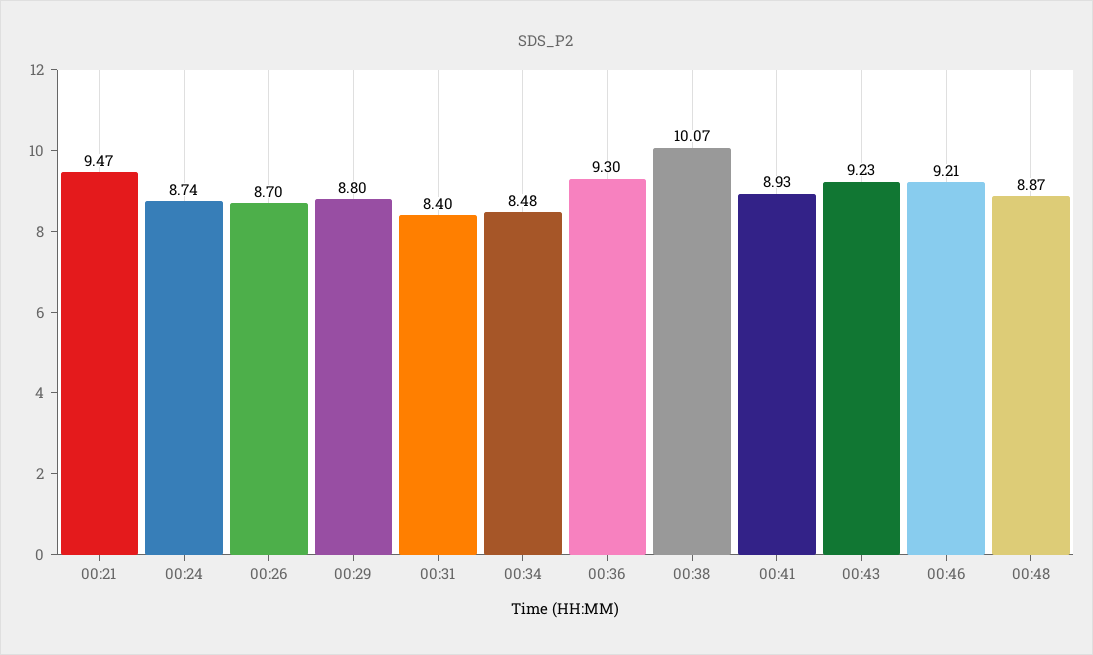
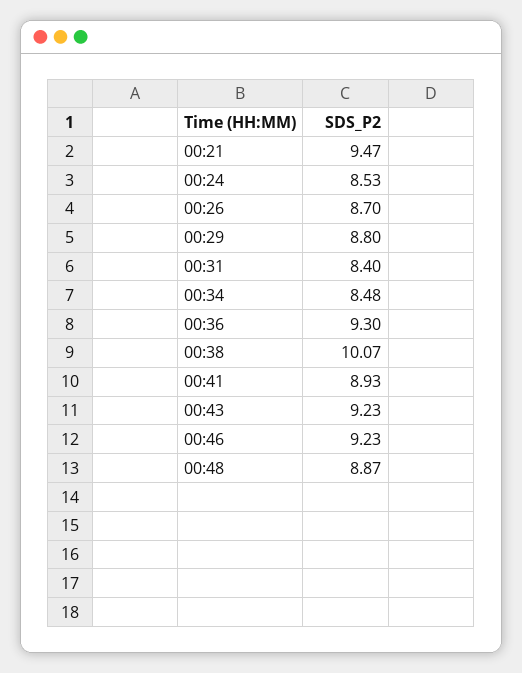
00:24: 8.74 -> 8.53
00:46: 9.21 -> 9.23

